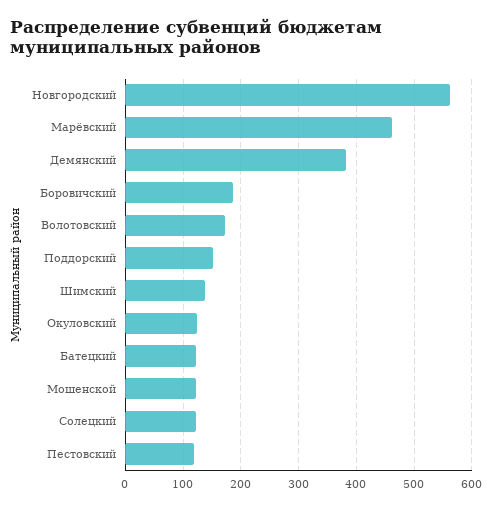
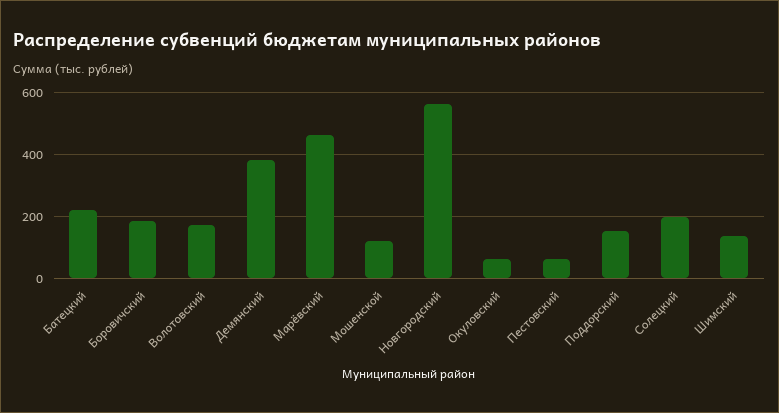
Окуловский: 120 -> 60
Батецкий: 120 -> 220
Солецкий: 120 -> 200
Пестовский: 120 -> 60

